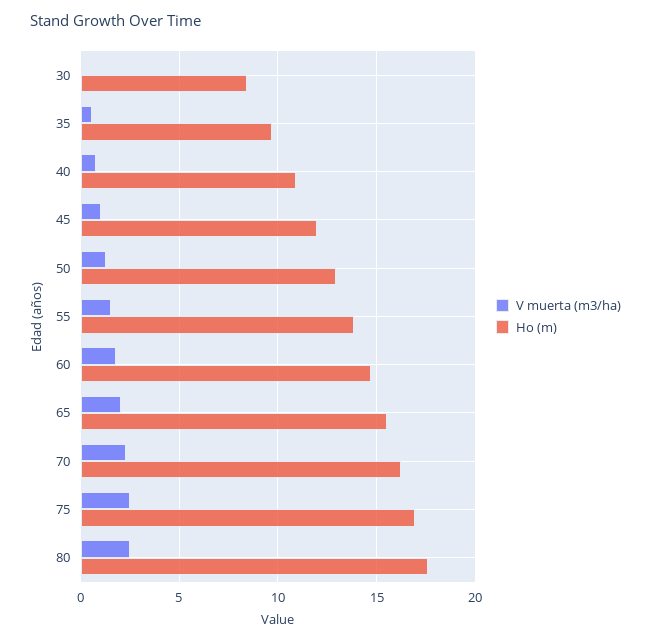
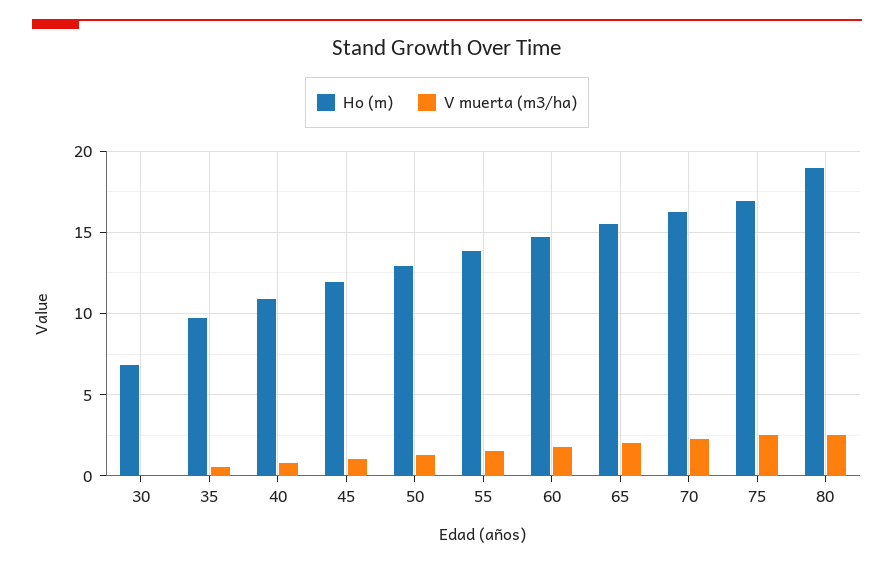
Ho (m), 30: 8.5 -> 7
Ho (m), 80: 17.5 -> 19

